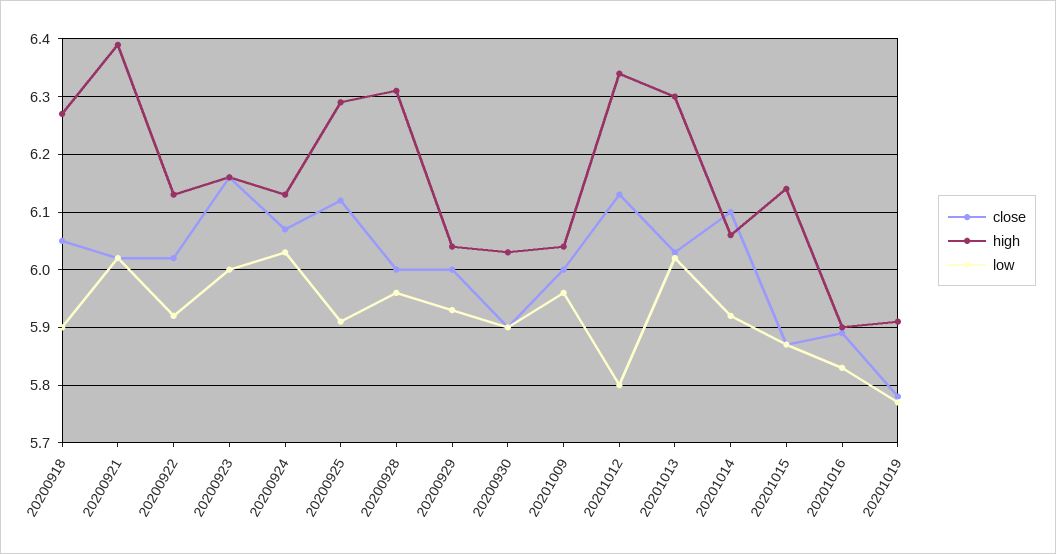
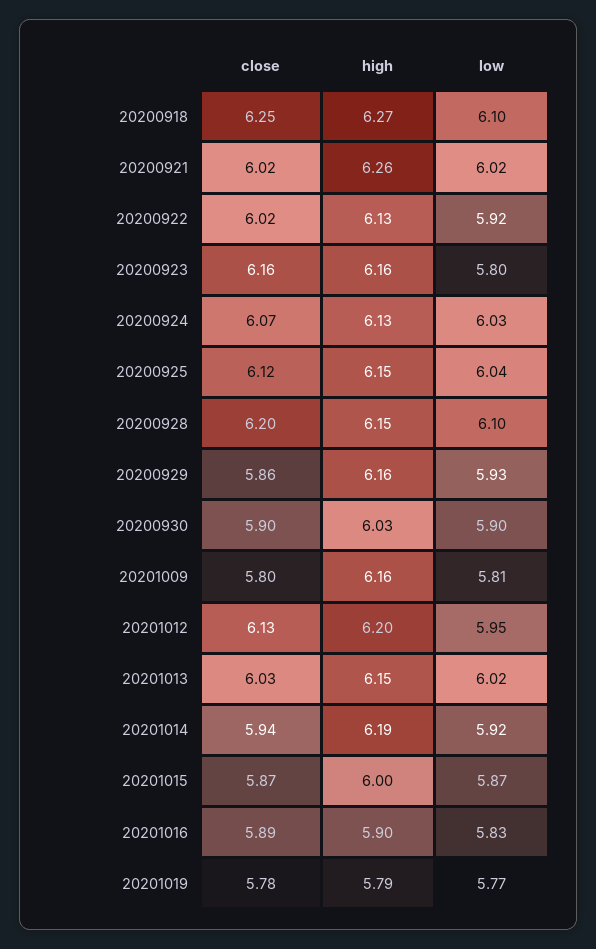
close, 20200918: 6.05 -> 6.25
low, 20200918: 5.9 -> 6.1
high, 20200921: 6.4 -> 6.26
low, 20200923: 6 -> 5.8
high, 20200925: 6.3 -> 6.15
low, 20200925: 5.9 -> 6.04
close, 20200928: 6 -> 6.2
high, 20200928: 6.3 -> 6.15
low, 20200928: 5.95 -> 6.1
close, 20200929: 6 -> 5.86
high, 20200929: 6.05 -> 6.16
close, 20201009: 6 -> 5.8
high, 20201009: 6.05 -> 6.16
low, 20201009: 5.95 -> 5.81
high, 20201012: 6.35 -> 6.2
low, 20201012: 5.8 -> 5.95
high, 20201013: 6.3 -> 6.15
close, 20201014: 6.1 -> 5.94
high, 20201014: 6.05 -> 6.19
high, 20201015: 6.15 -> 6
high, 20201019: 5.9 -> 5.79

